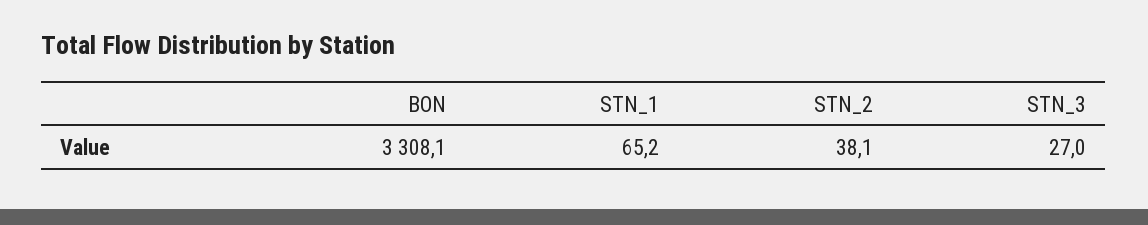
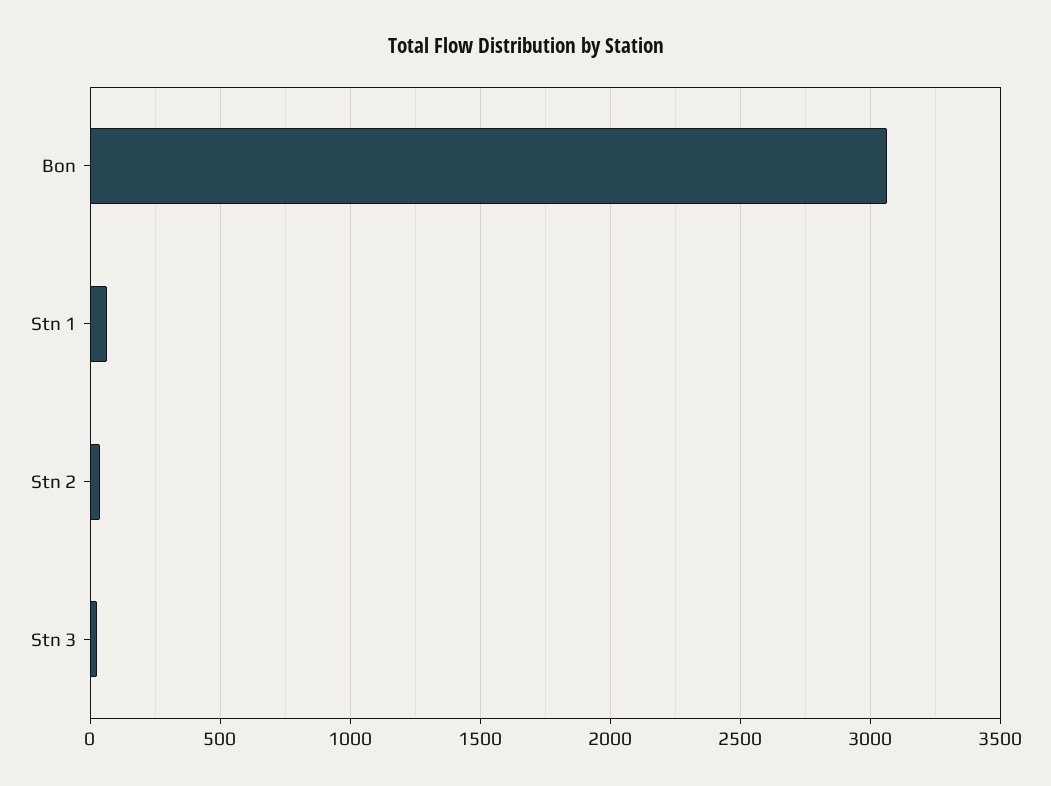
BON: 3308.1 -> 3050

